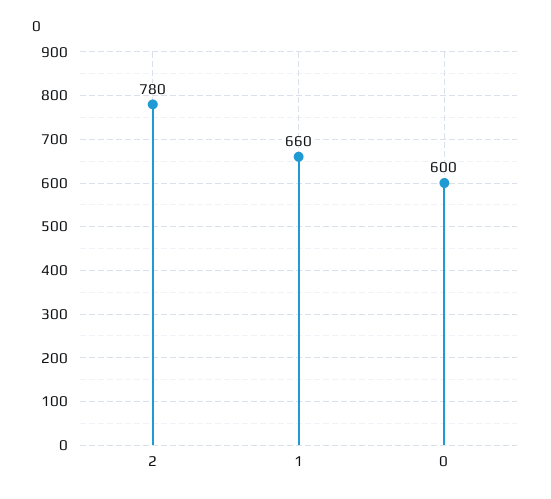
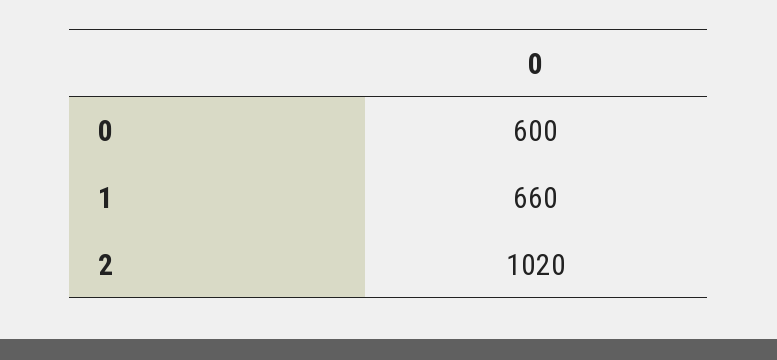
2: 780 -> 1020

